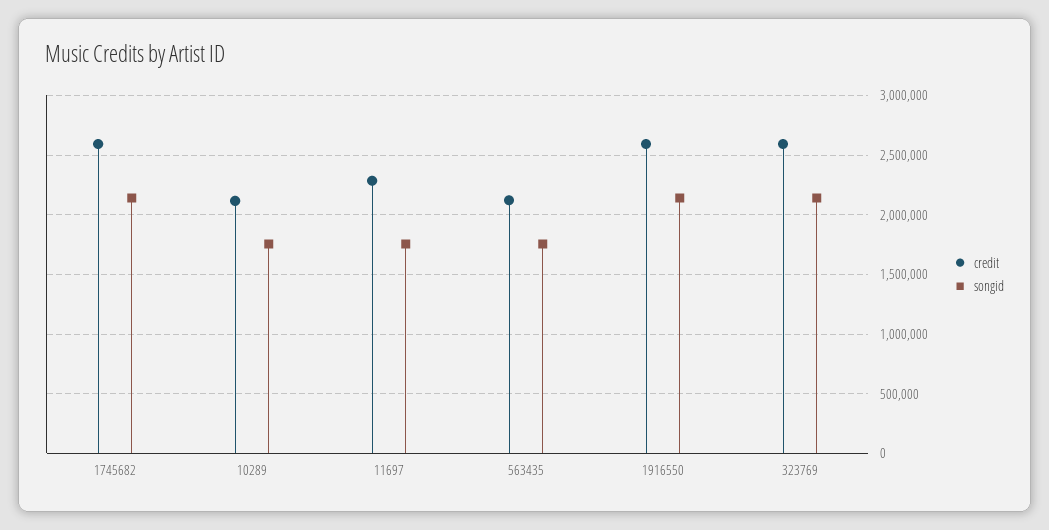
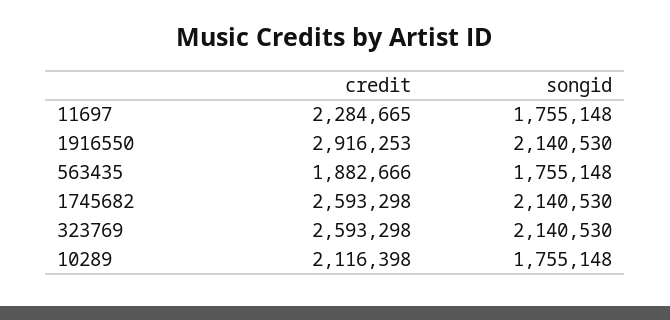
credit, 563435: 2100000 -> 1882666
credit, 1916550: 2600000 -> 2916253

